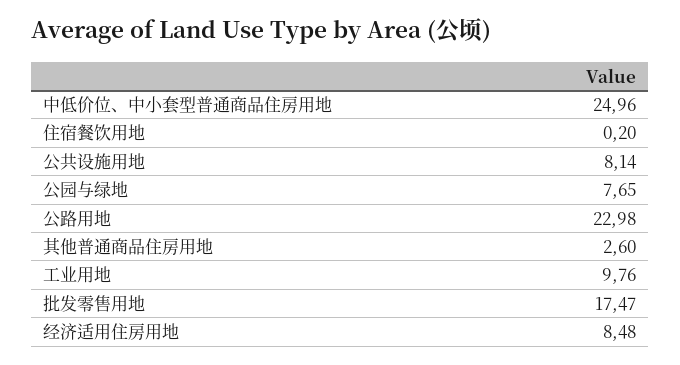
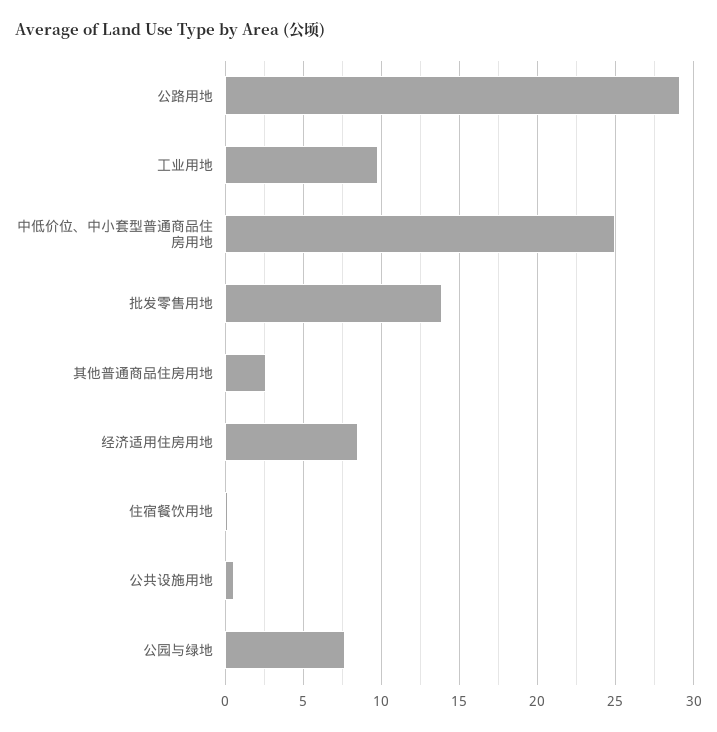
公共设施用地: 8.14 -> 0.5
公路用地: 22.98 -> 29
批发零售用地: 17.47 -> 14

